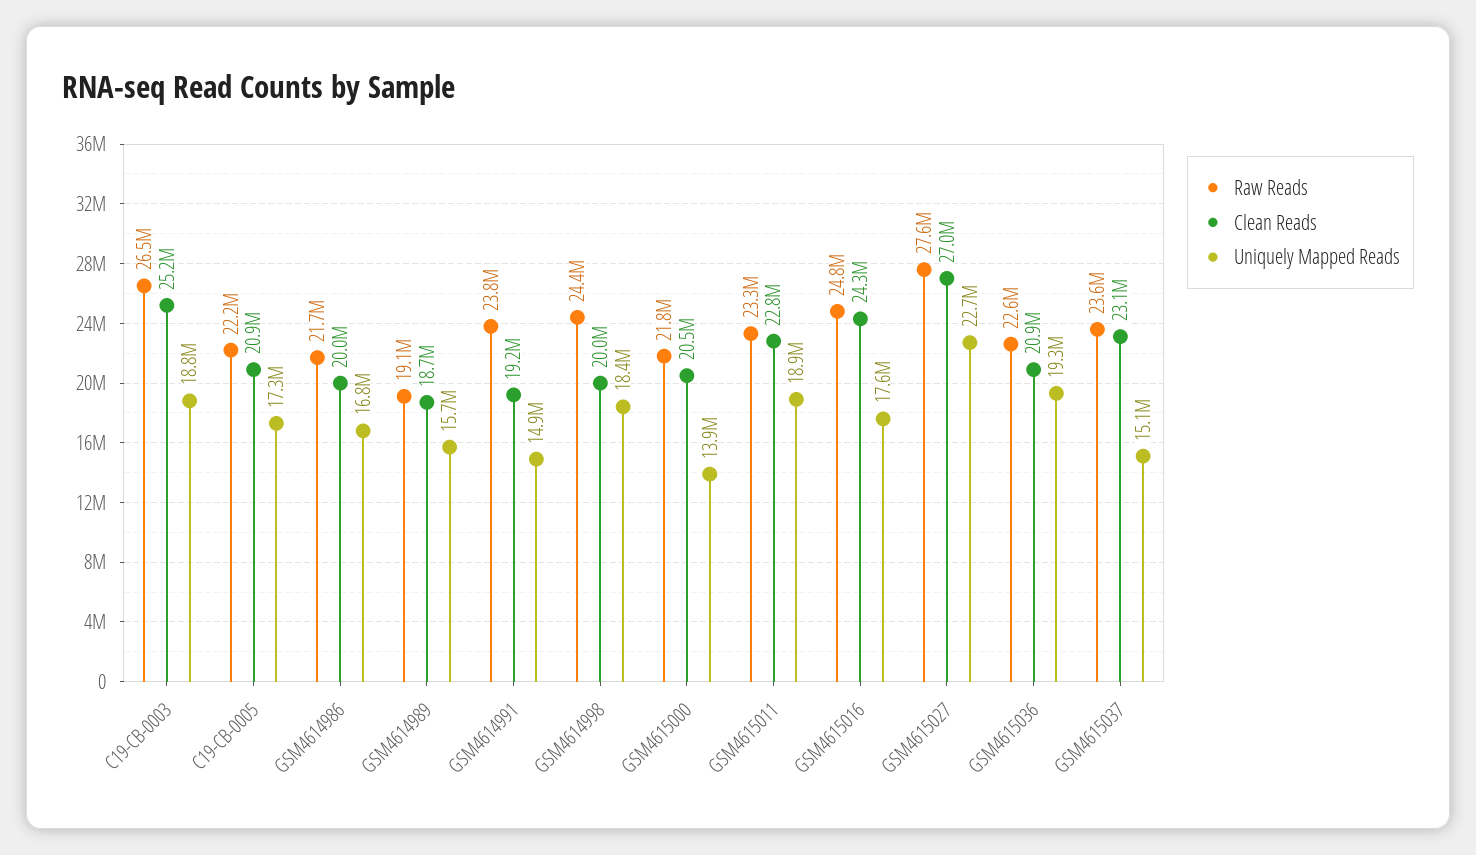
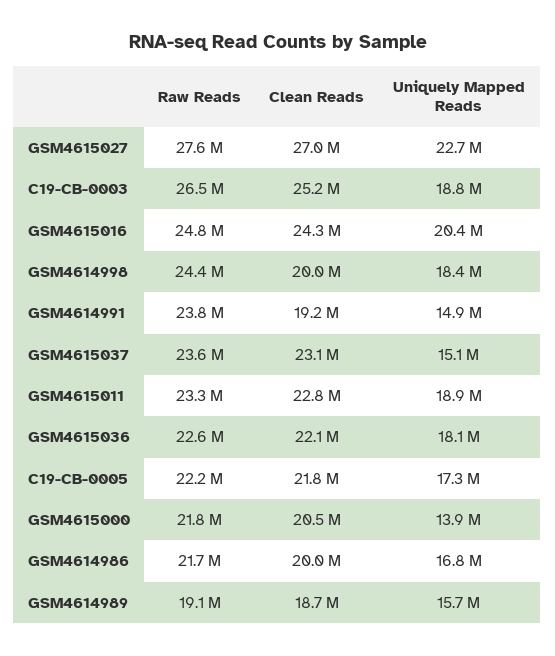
Clean Reads, C19-CB-0005: 20900000 -> 21800000
Uniquely Mapped Reads, GSM4615016: 17600000 -> 20400000
Clean Reads, GSM4615036: 20900000 -> 22100000
Uniquely Mapped Reads, GSM4615036: 19300000 -> 18100000

